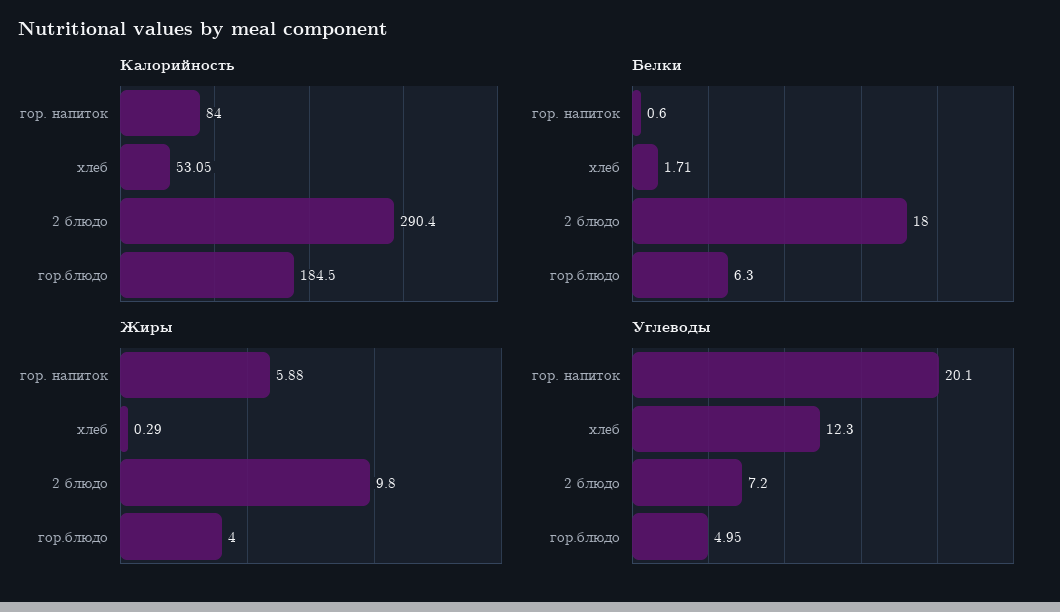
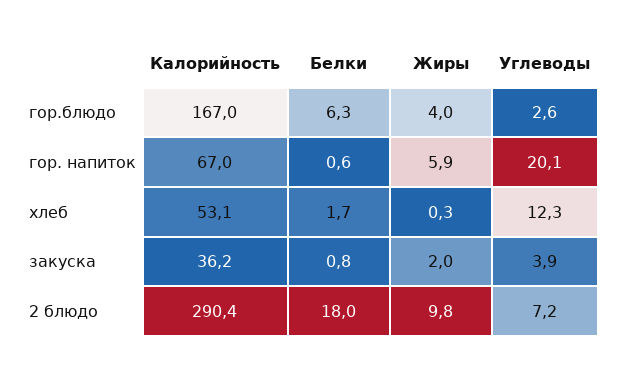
Калорийность, гор. напиток: 84 -> 67
Калорийность, гор.блюдо: 184.5 -> 167
Углеводы, гор.блюдо: 4.95 -> 2.6
Калорийность, закуска: none -> 36.2
Белки, закуска: none -> 0.8
Жиры, закуска: none -> 2
Углеводы, закуска: none -> 3.9

